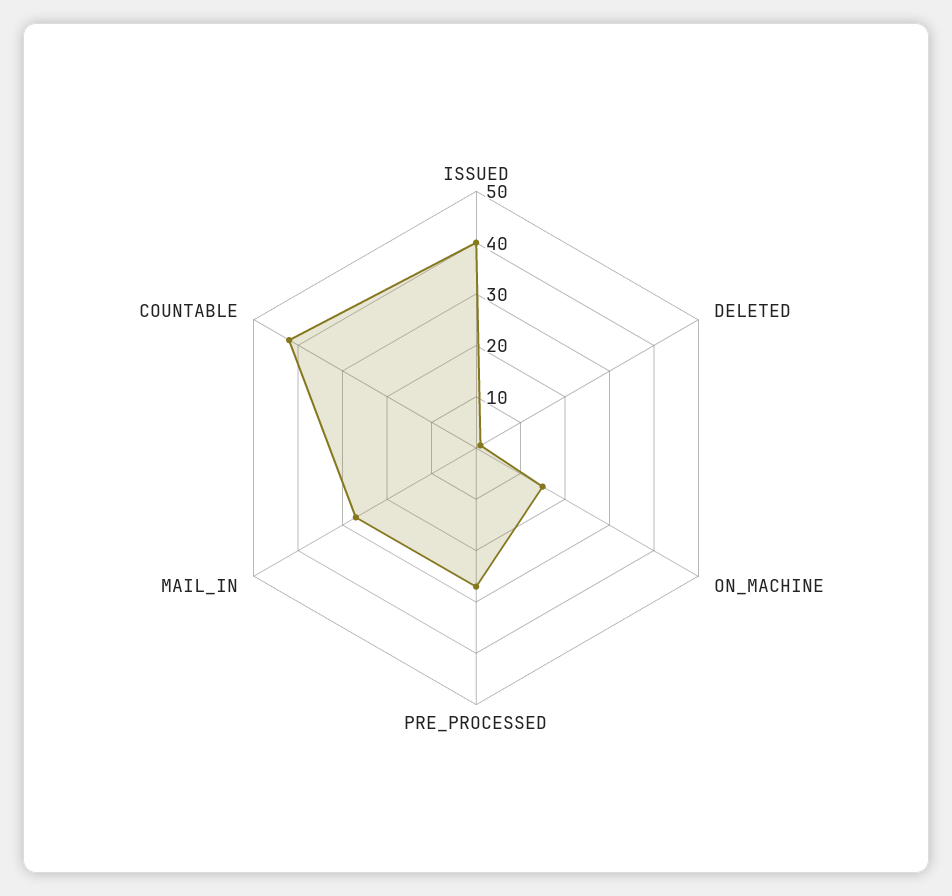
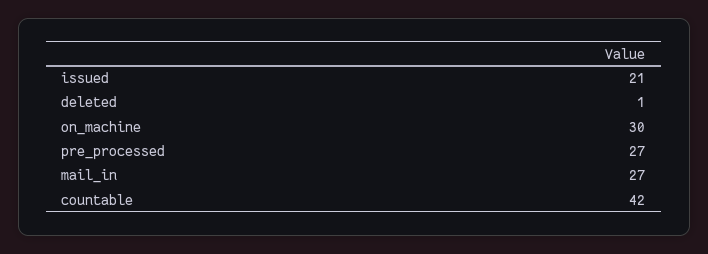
ISSUED: 40 -> 21
ON_MACHINE: 15 -> 30

